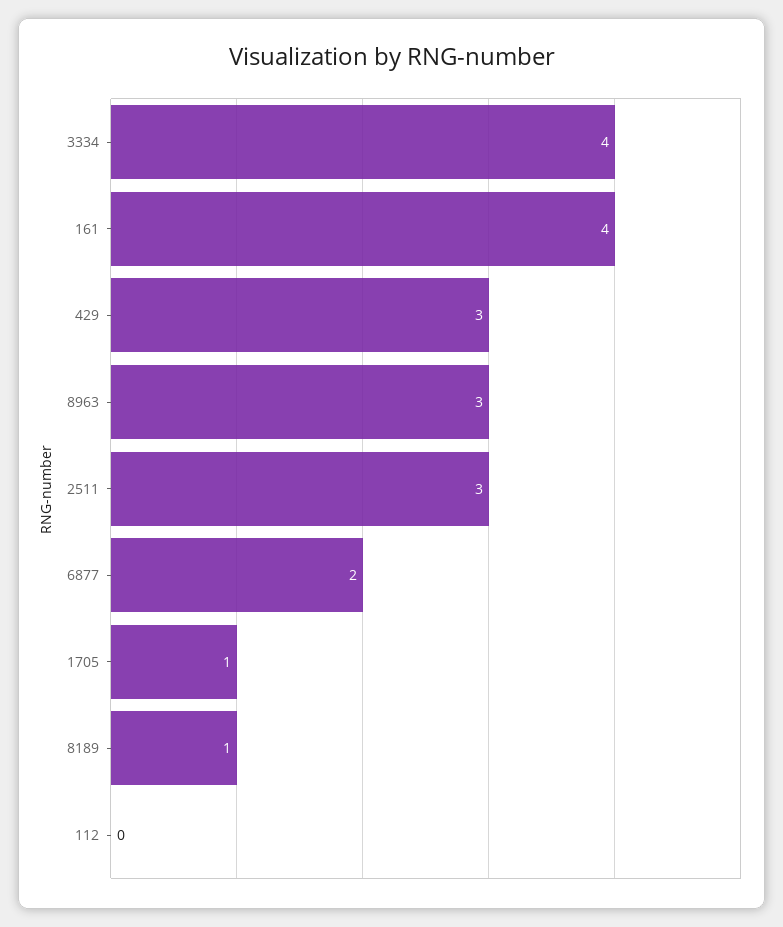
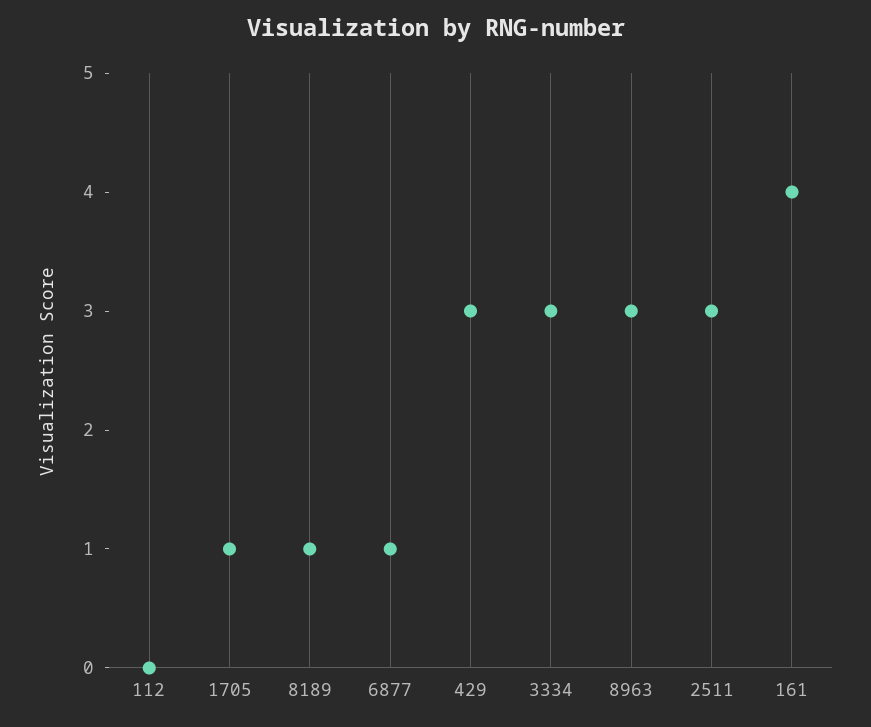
3334: 4 -> 3
6877: 2 -> 1

